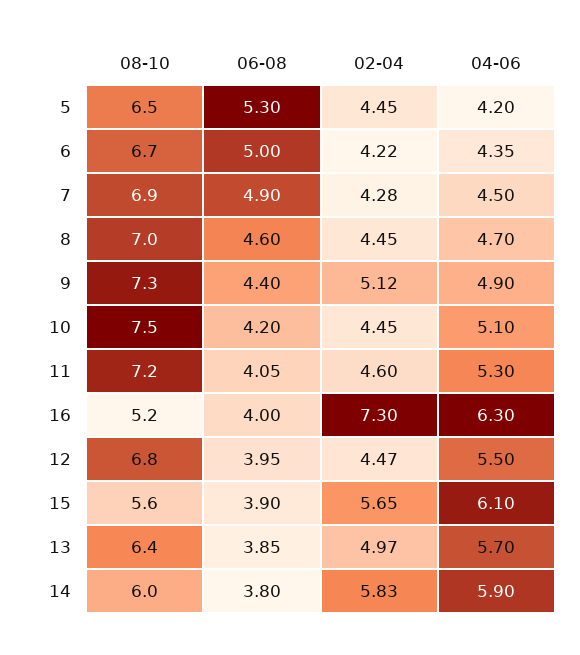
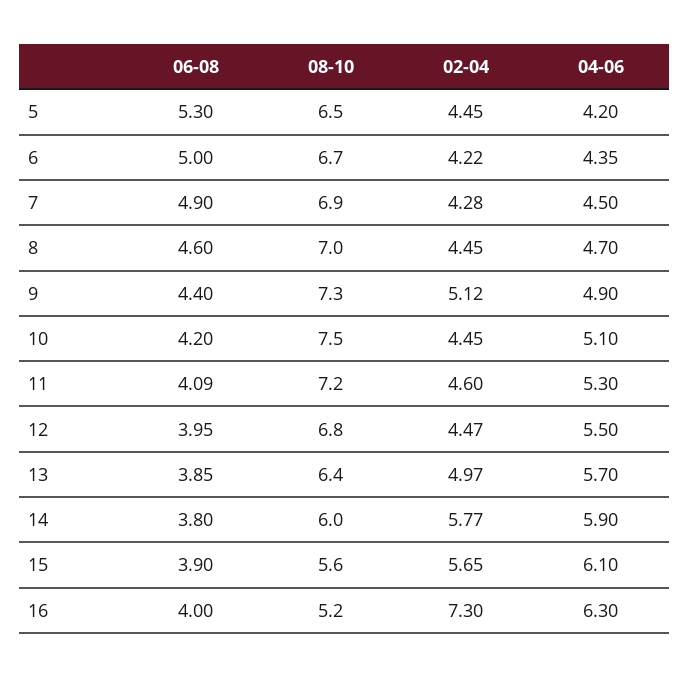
06-08, 11: 4.05 -> 4.09
02-04, 14: 5.83 -> 5.77

